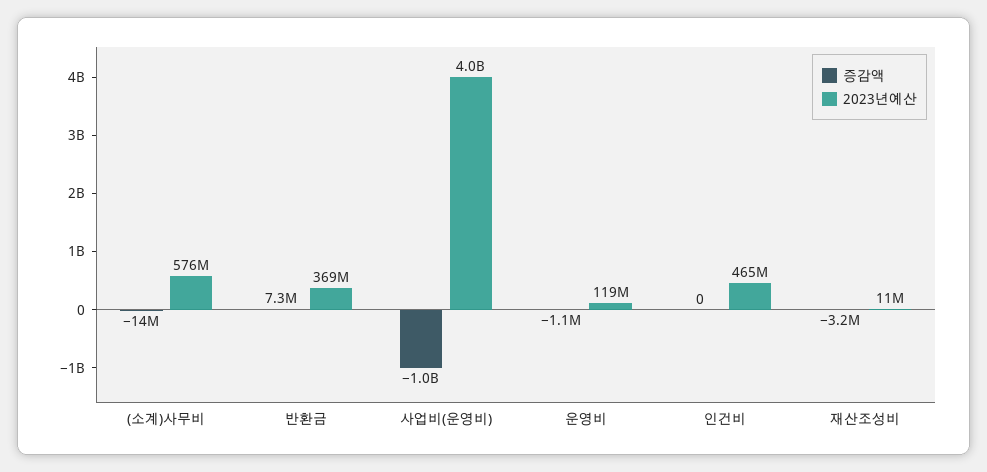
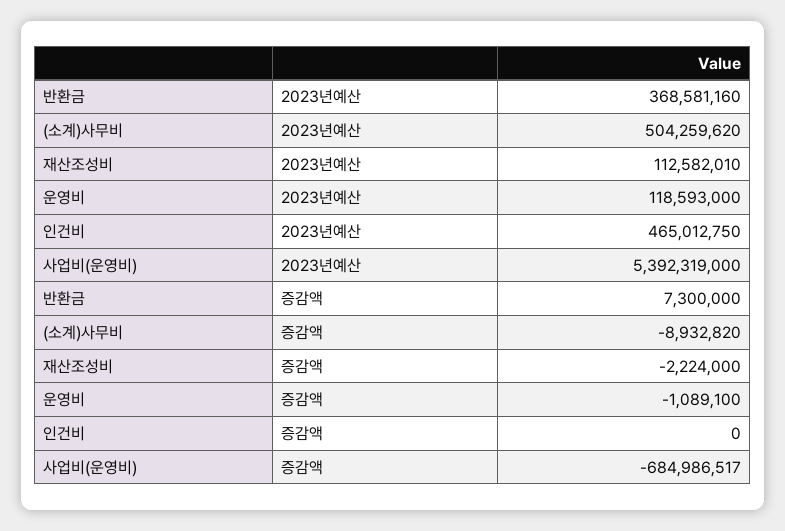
증감액, (소계)사무비: -14000000 -> -8932820
2023년예산, (소계)사무비: 576000000 -> 504259620
증감액, 사업비(운영비): -1000000000 -> -684986517
2023년예산, 사업비(운영비): 4000000000 -> 5392319000
증감액, 재산조성비: -3200000 -> -2224000
2023년예산, 재산조성비: 11000000 -> 112582010

